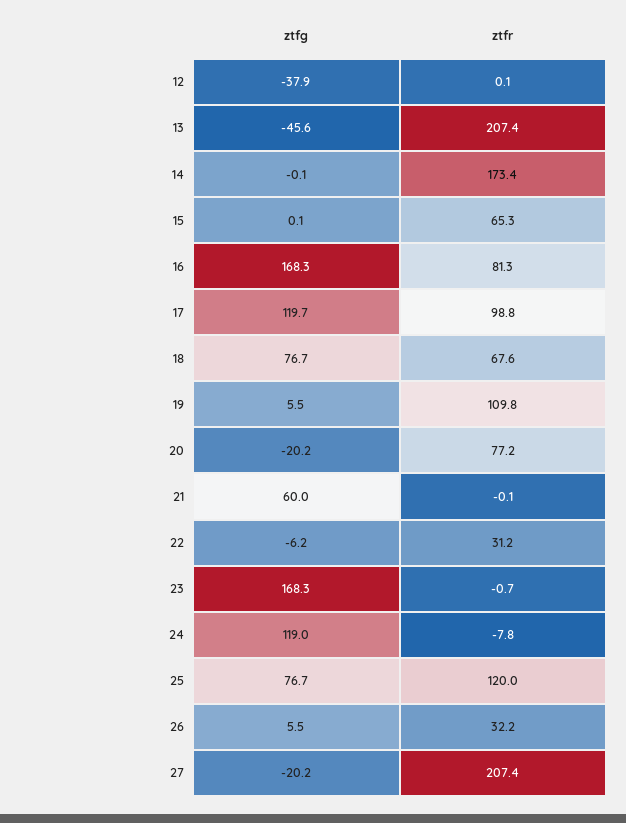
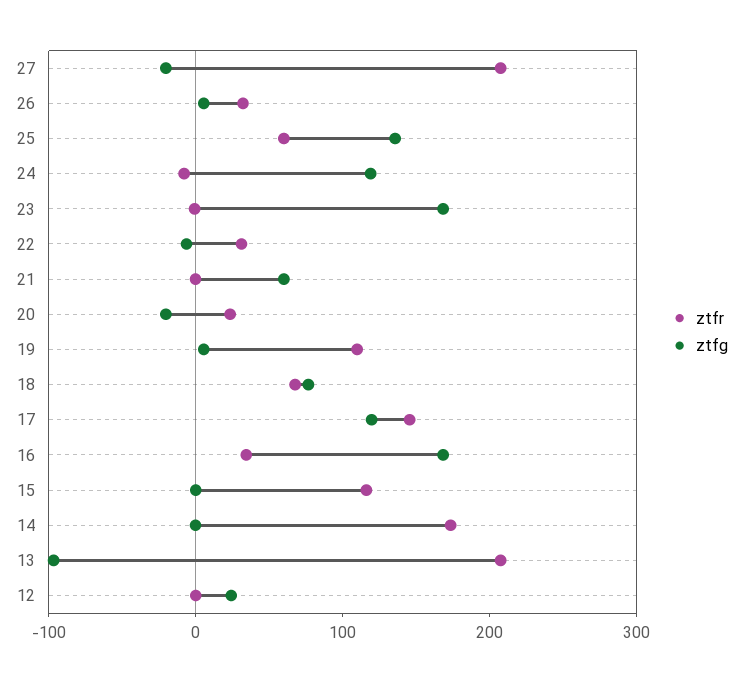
ztfg, 12: -37.9 -> 20
ztfg, 13: -45.6 -> -100
ztfr, 15: 65.3 -> 120
ztfr, 16: 81.3 -> 40
ztfr, 17: 98.8 -> 140
ztfr, 20: 77.2 -> 20
ztfg, 25: 76.7 -> 140
ztfr, 25: 120 -> 60

